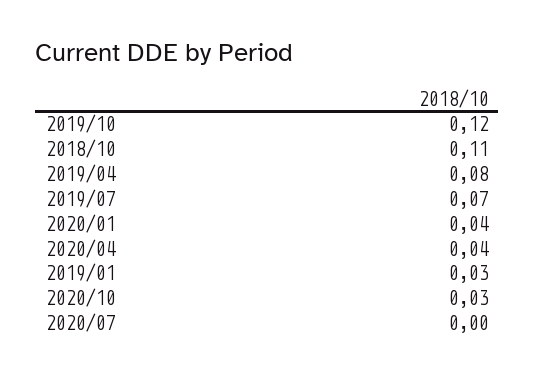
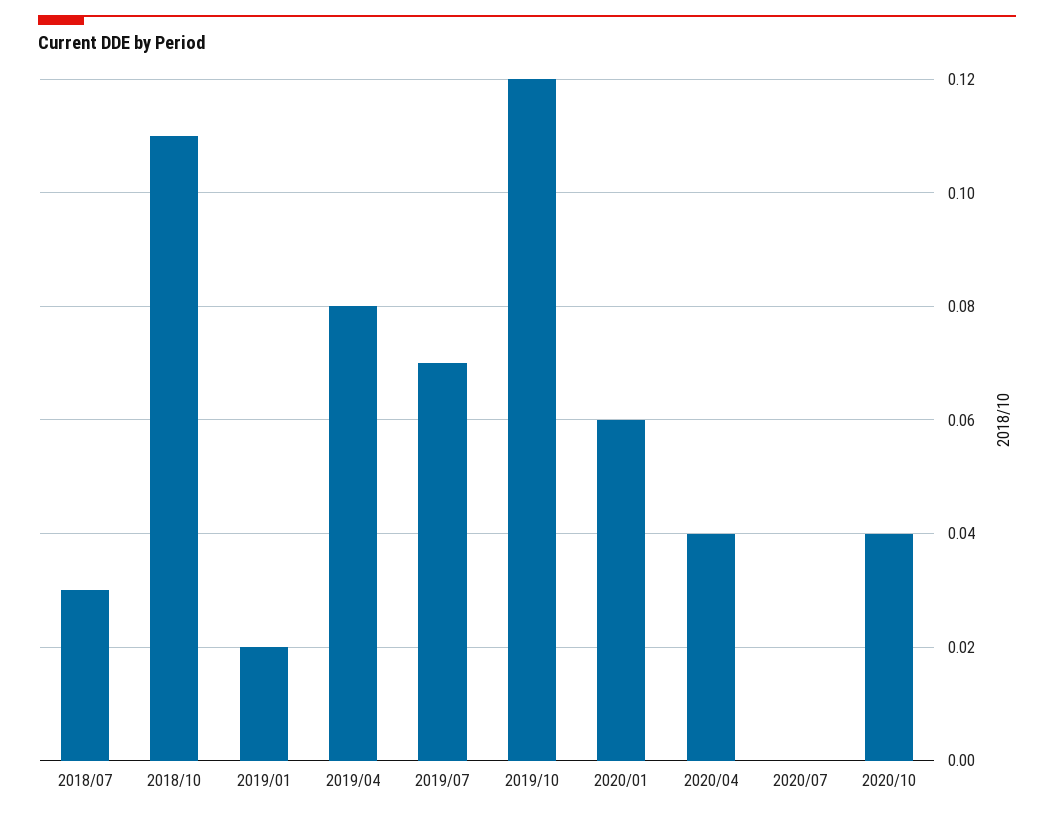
2020/01: 0.04 -> 0.06
2019/01: 0.03 -> 0.02
2020/10: 0.03 -> 0.04
2018/07: none -> 0.03

